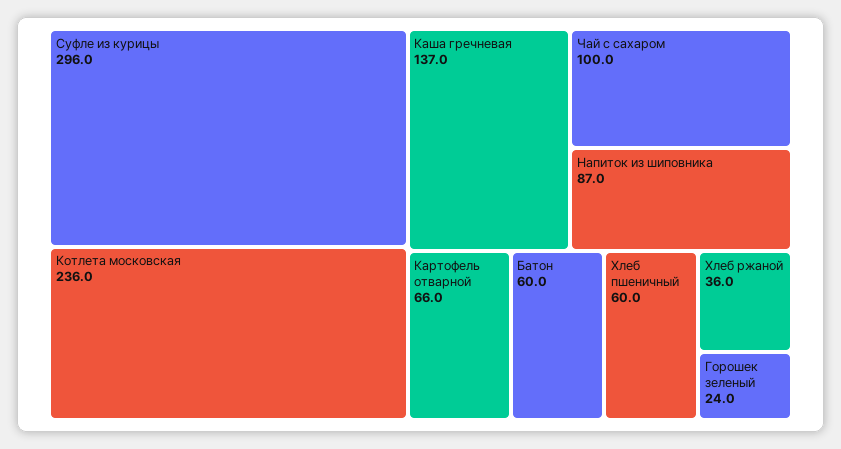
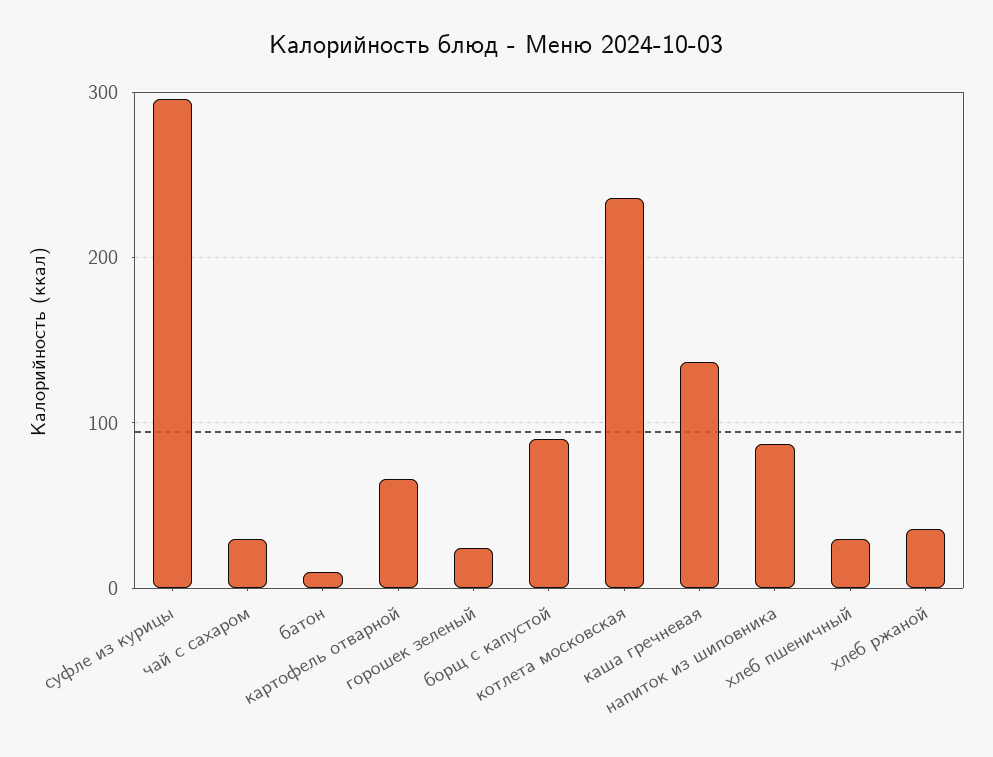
Чай с сахаром: 100 -> 30
Батон: 60 -> 10
Хлеб пшеничный: 60 -> 30
борщ с капустой: none -> 90

